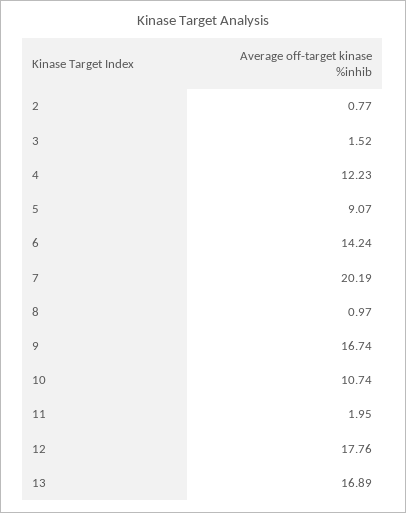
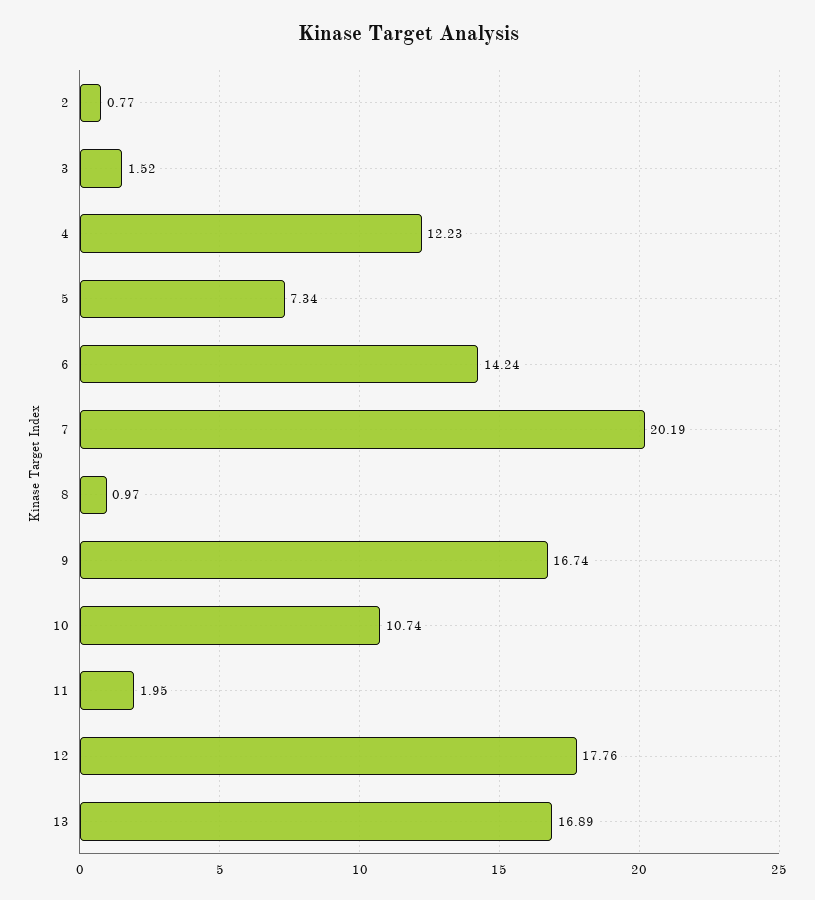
5: 9.07 -> 7.34

